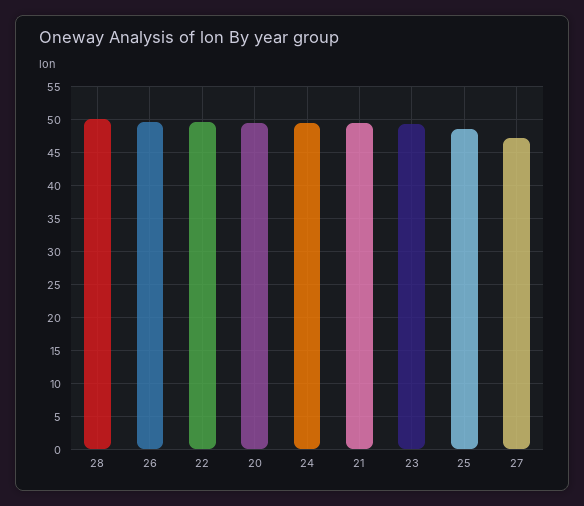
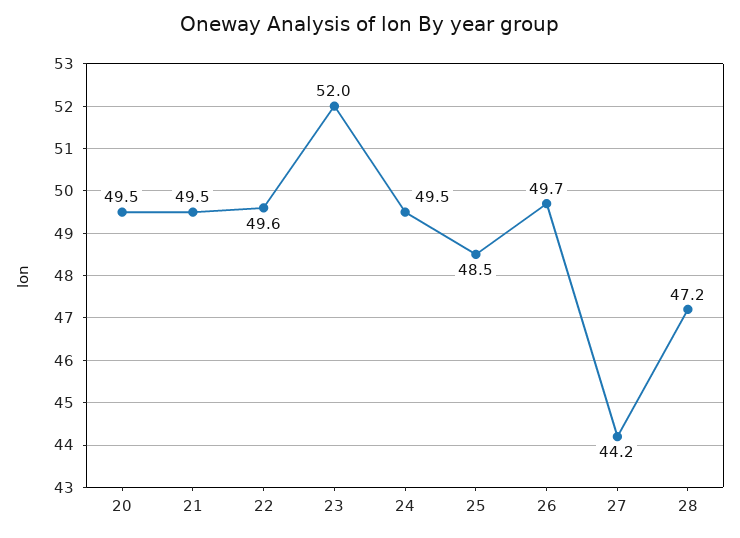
28: 50 -> 47.2
23: 49 -> 52
27: 47 -> 44.2

